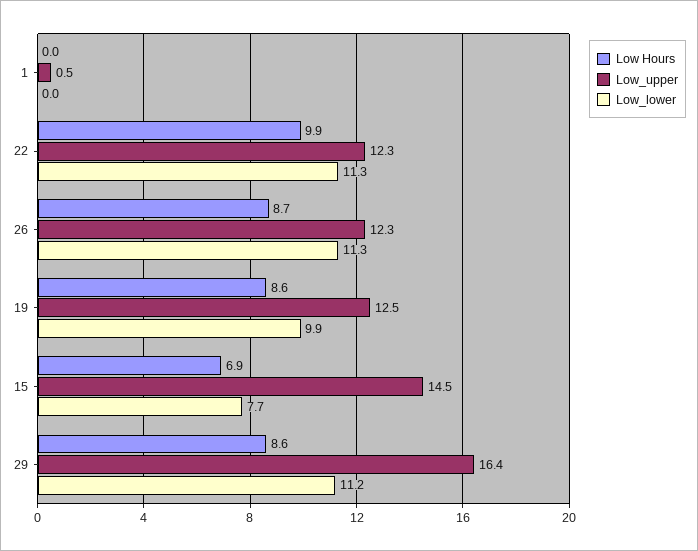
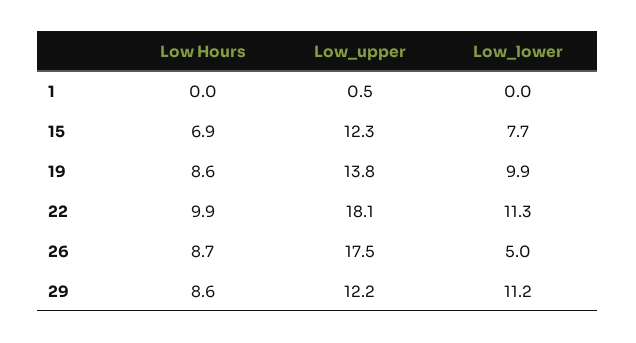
Low_upper, 22: 12.3 -> 18.1
Low_upper, 26: 12.3 -> 17.5
Low_lower, 26: 11.3 -> 5
Low_upper, 19: 12.5 -> 13.8
Low_upper, 15: 14.5 -> 12.3
Low_upper, 29: 16.4 -> 12.2

